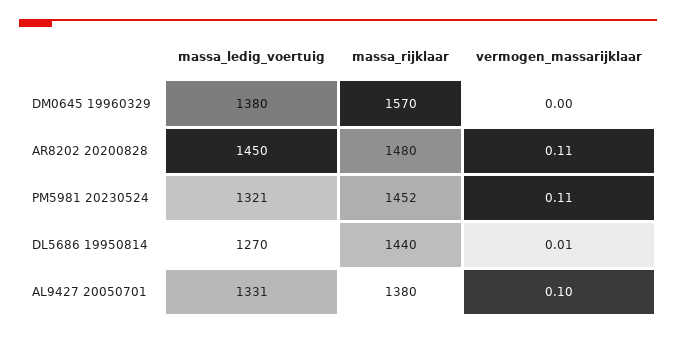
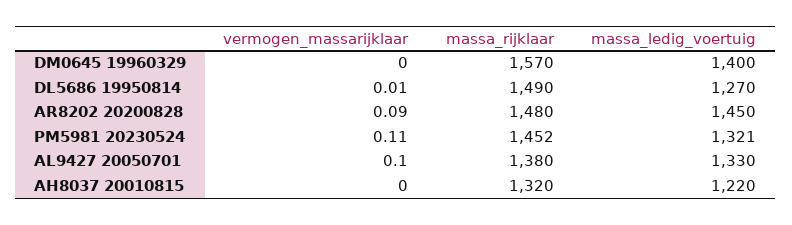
massa_ledig_voertuig, DM0645 19960329: 1380 -> 1400
vermogen_massarijklaar, AR8202 20200828: 0.11 -> 0.09
massa_rijklaar, DL5686 19950814: 1440 -> 1490
massa_ledig_voertuig, AL9427 20050701: 1331 -> 1330
vermogen_massarijklaar, AH8037 20010815: none -> 0
massa_rijklaar, AH8037 20010815: none -> 1320
massa_ledig_voertuig, AH8037 20010815: none -> 1220

